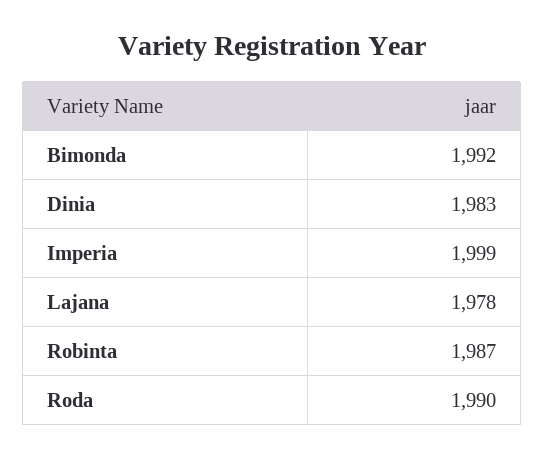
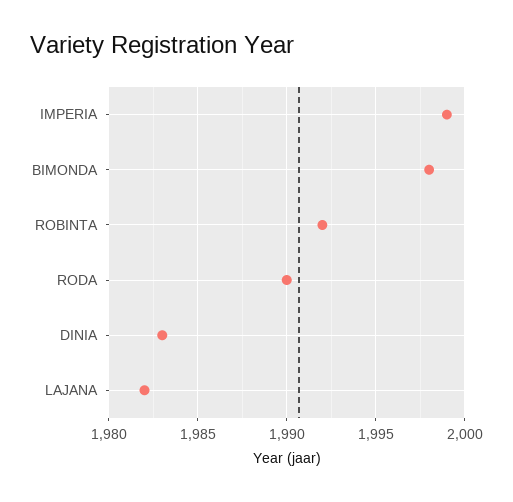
Bimonda: 1992 -> 1998
Lajana: 1978 -> 1982
Robinta: 1987 -> 1992

